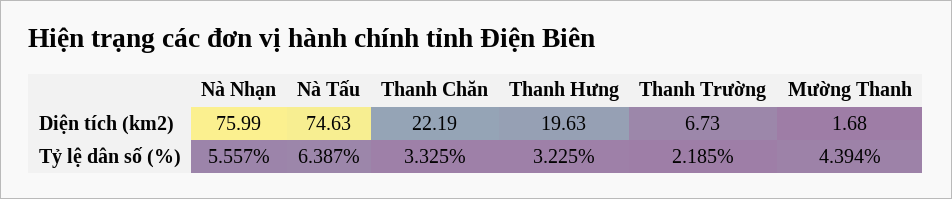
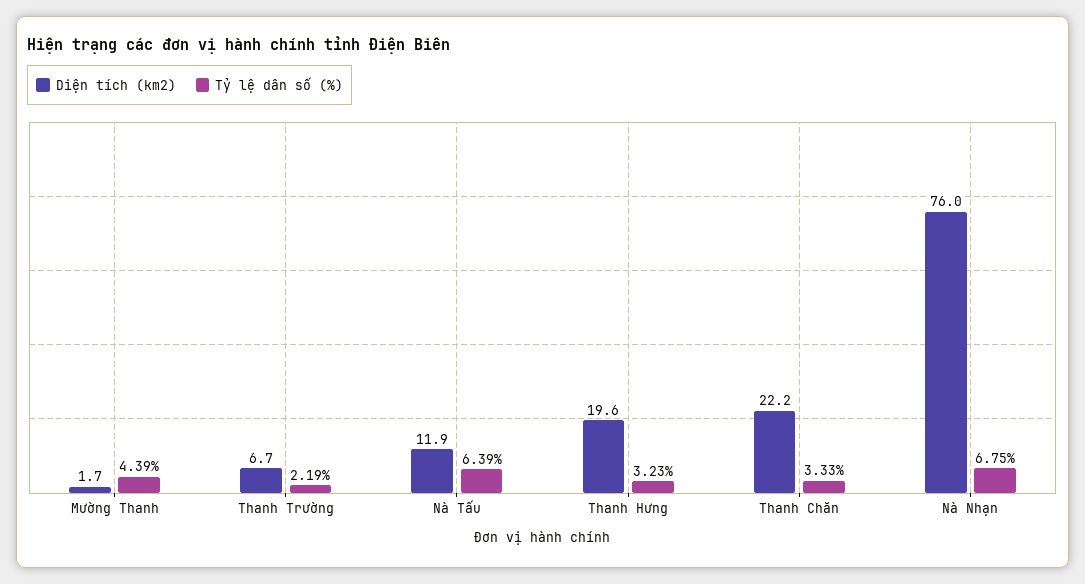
Diện tích (km2), Nà Tấu: 74.63 -> 11.9
Tỷ lệ dân số (%), Nà Nhạn: 5.557 -> 6.75

